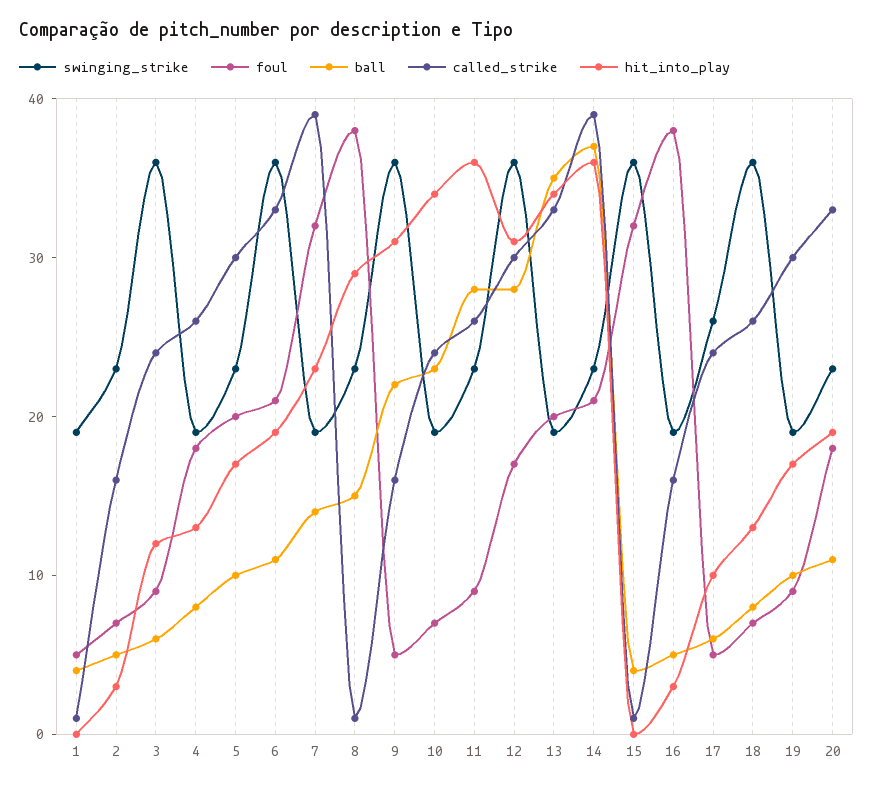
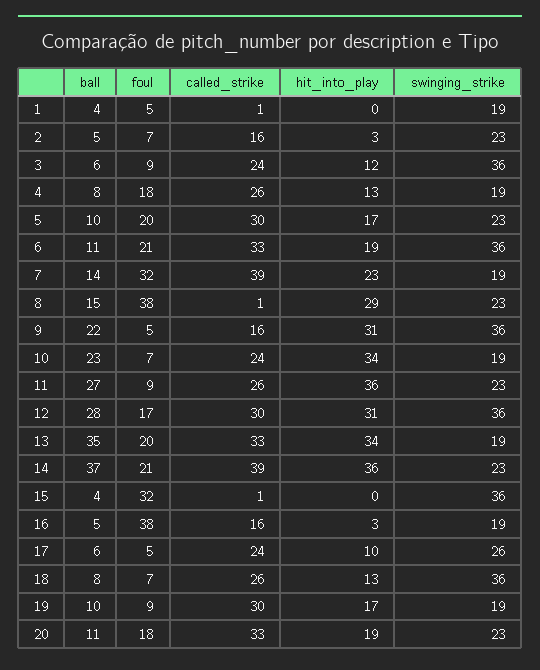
ball, 11: 28 -> 27

